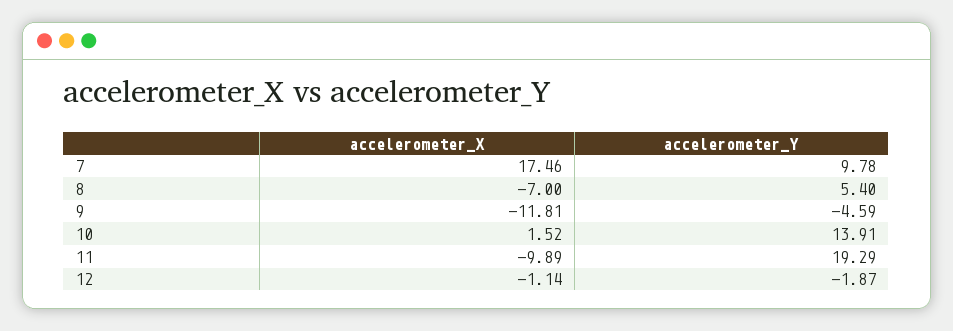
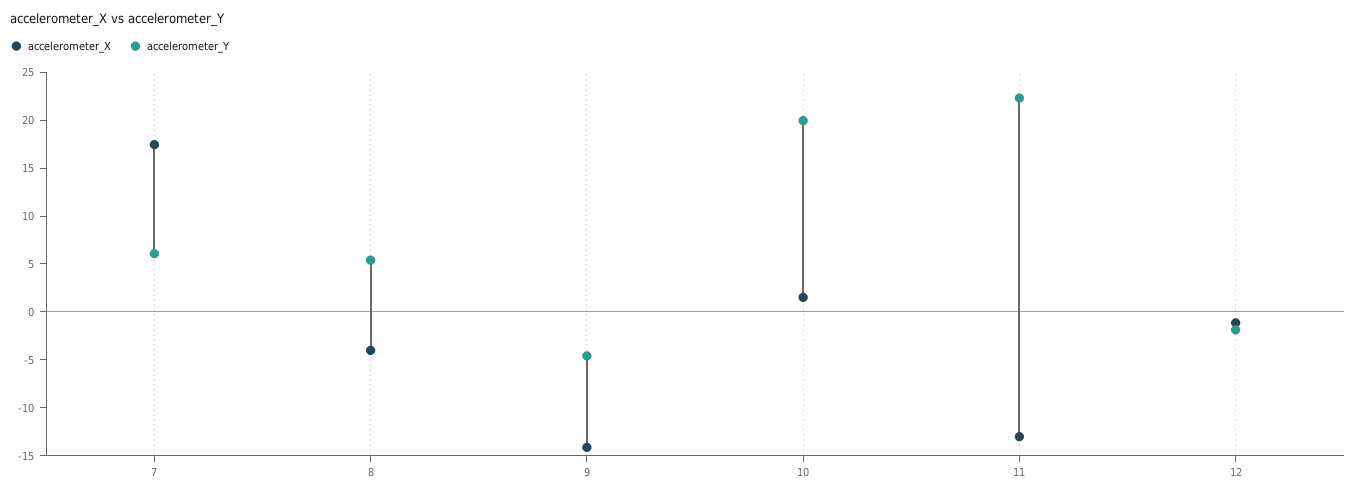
accelerometer_Y, 7: 9.78 -> 6
accelerometer_X, 8: -7 -> -4
accelerometer_X, 9: -11.81 -> -14
accelerometer_Y, 10: 13.91 -> 20
accelerometer_X, 11: -9.89 -> -13
accelerometer_Y, 11: 19.29 -> 22

